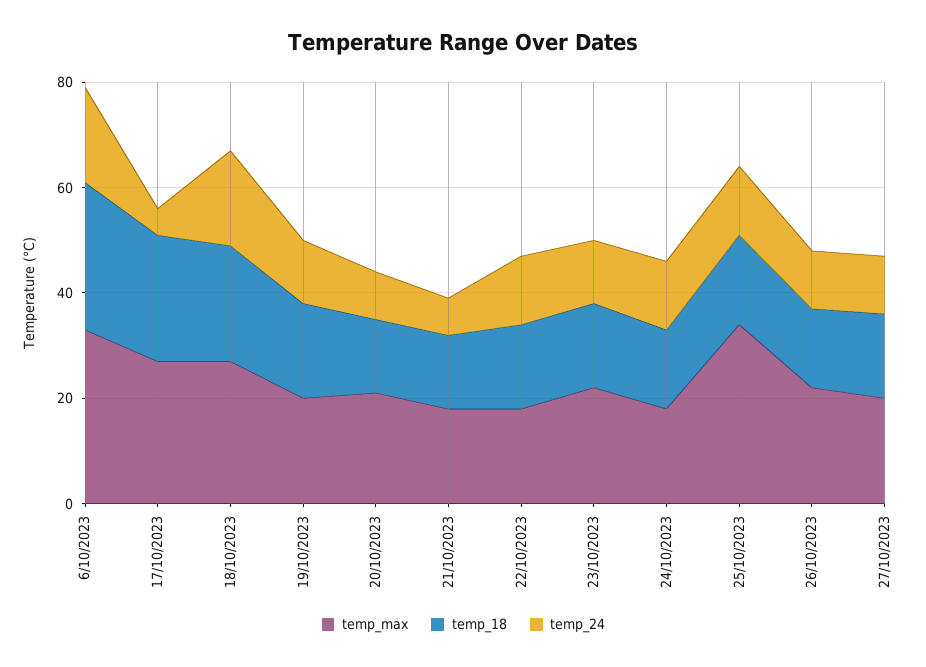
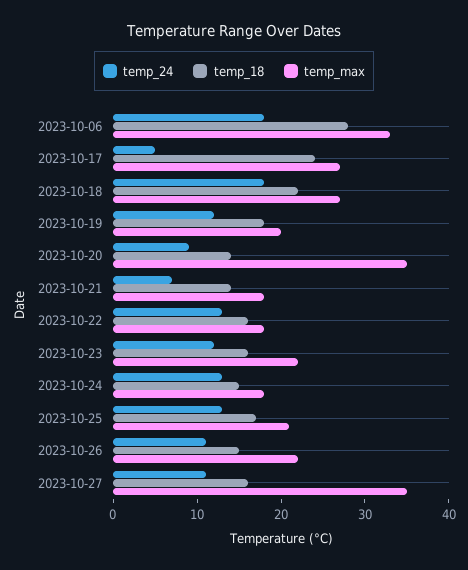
temp_max, 20/10/2023: 20 -> 35
temp_max, 25/10/2023: 35 -> 21
temp_max, 27/10/2023: 20 -> 35

